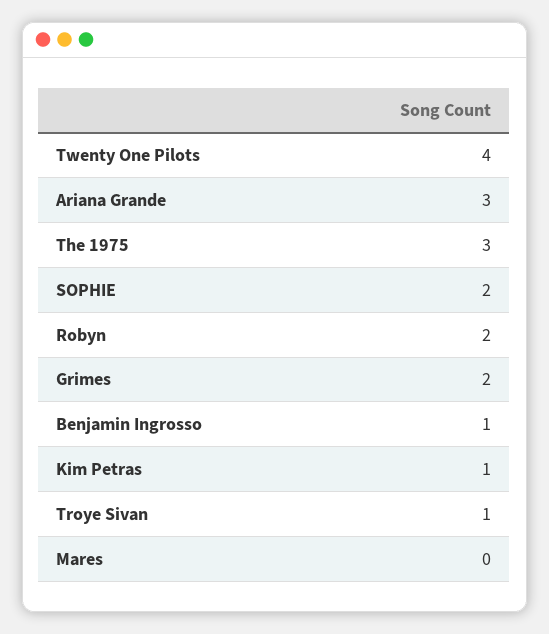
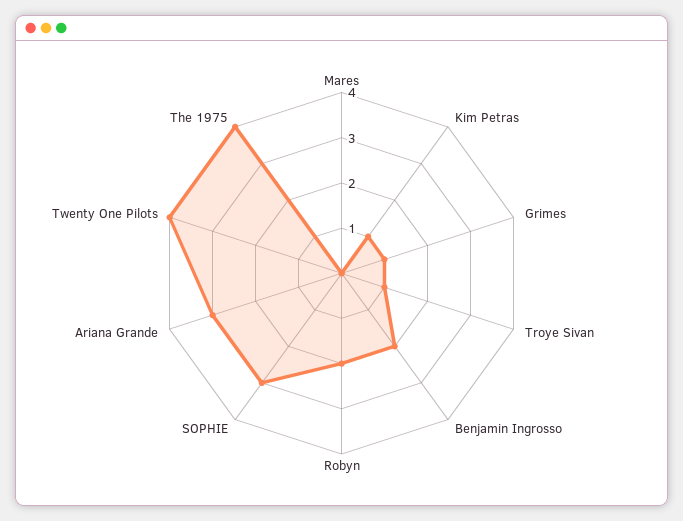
The 1975: 3 -> 4
SOPHIE: 2 -> 3
Grimes: 2 -> 1
Benjamin Ingrosso: 1 -> 2

